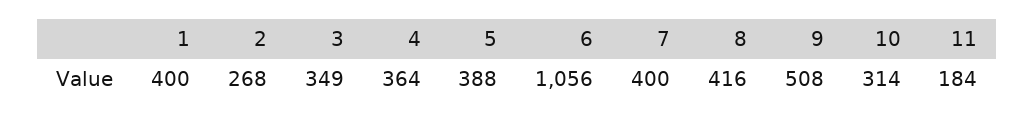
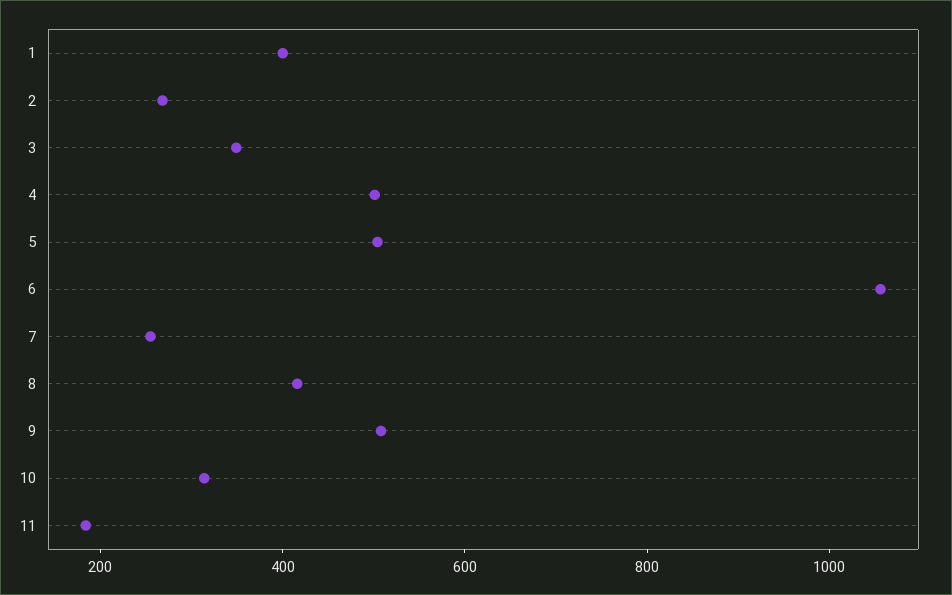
4: 364 -> 500
5: 388 -> 500
7: 400 -> 250

